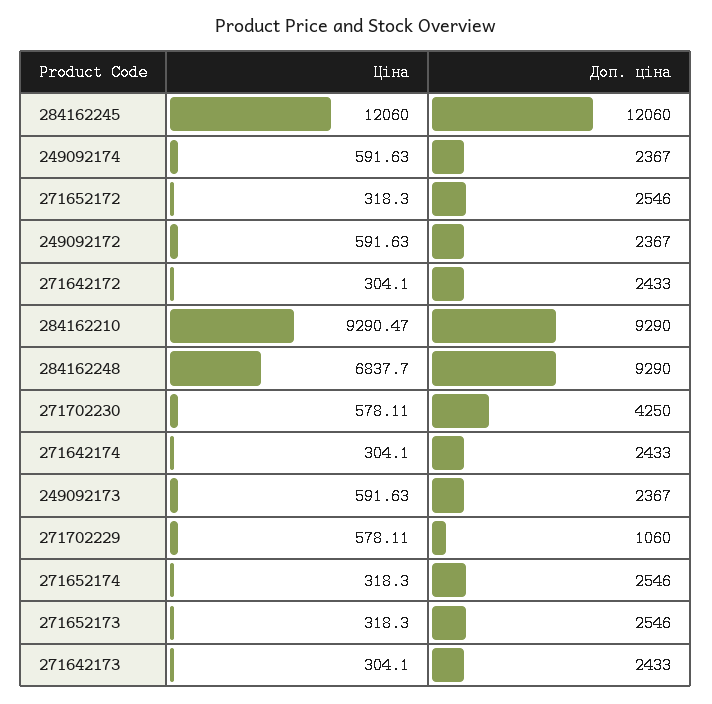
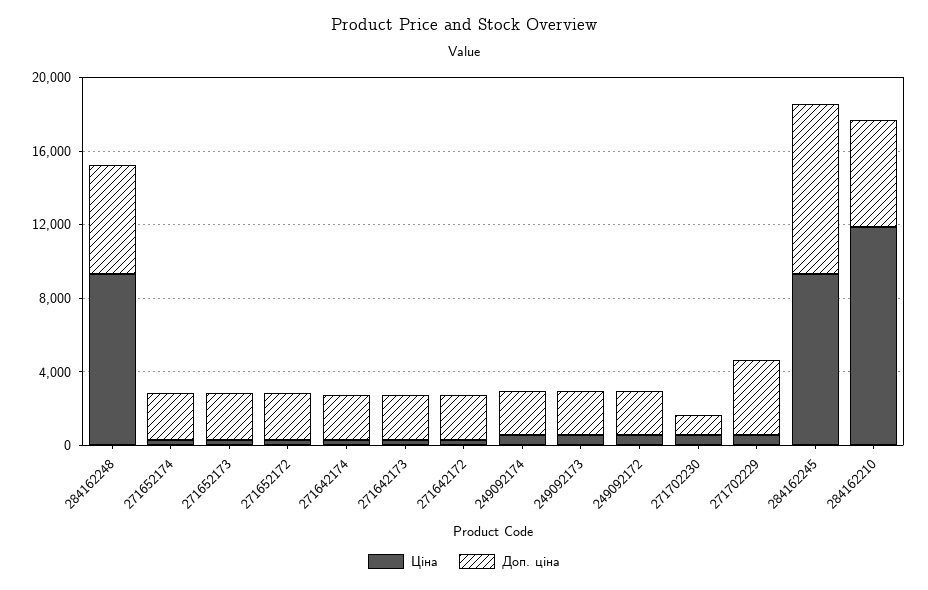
Ціна, 284162245: 12060 -> 9000
Доп. ціна, 284162245: 12060 -> 9000
Ціна, 284162210: 9290.47 -> 12000
Доп. ціна, 284162210: 9290 -> 6000
Ціна, 284162248: 6837.7 -> 9000
Доп. ціна, 284162248: 9290 -> 6000
Доп. ціна, 271702230: 4250 -> 1000
Доп. ціна, 271702229: 1060 -> 4000

